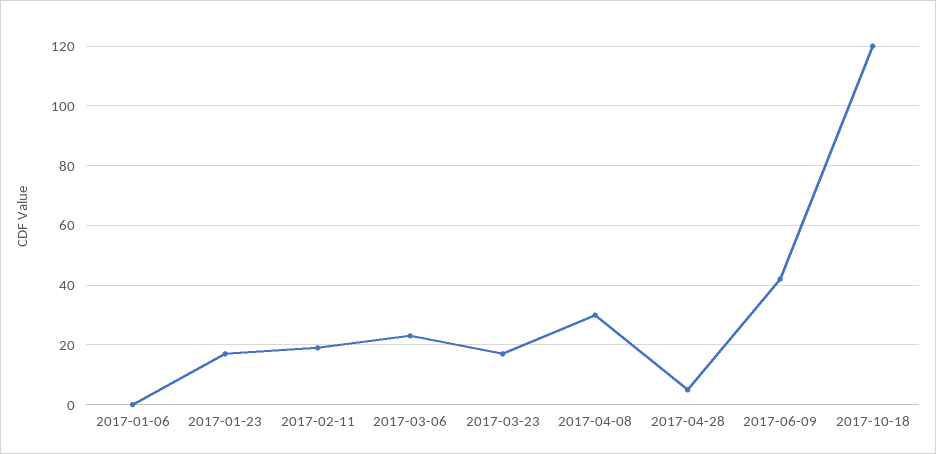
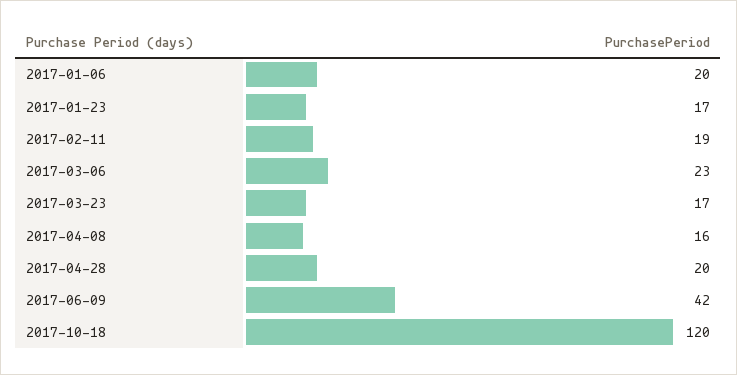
2017-01-06: 0 -> 20
2017-04-08: 30 -> 16
2017-04-28: 5 -> 20

